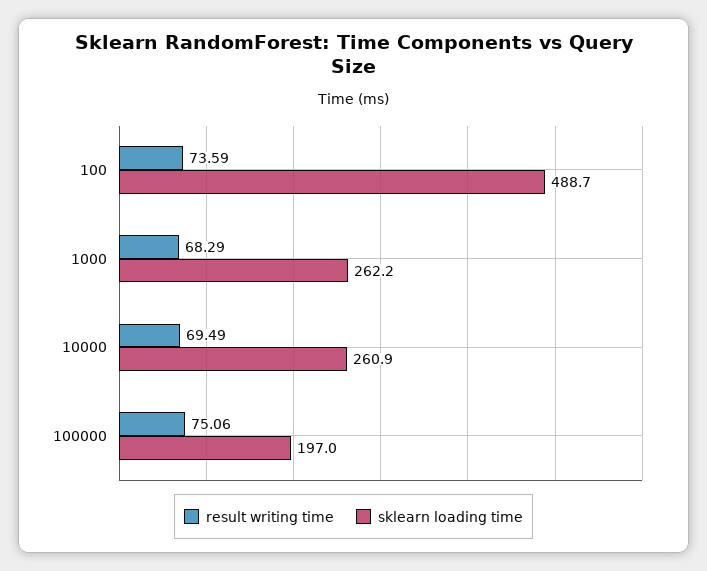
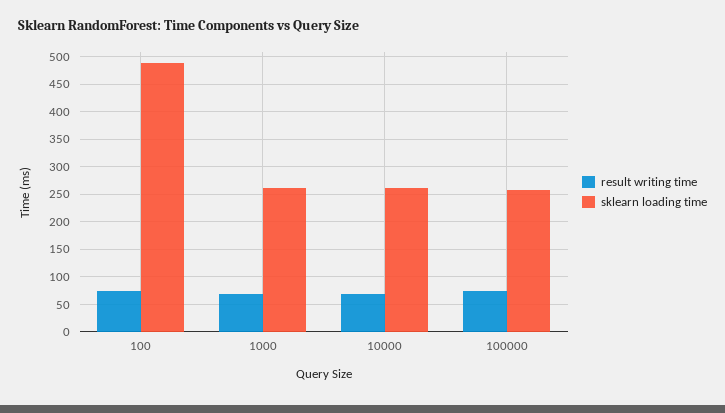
sklearn loading time, 100000: 197 -> 250

